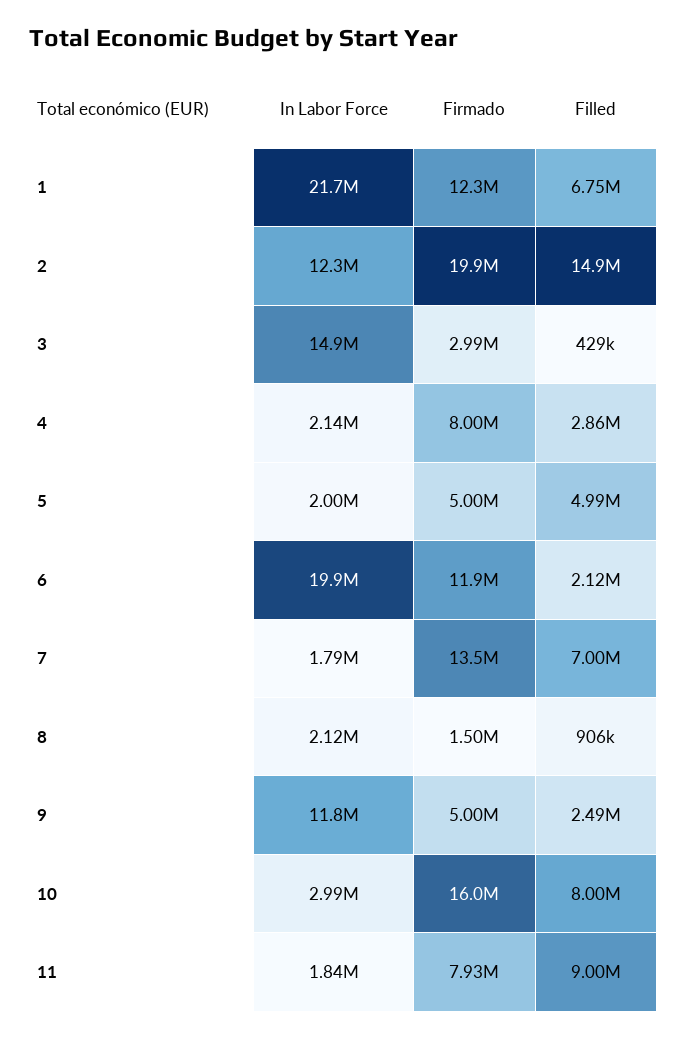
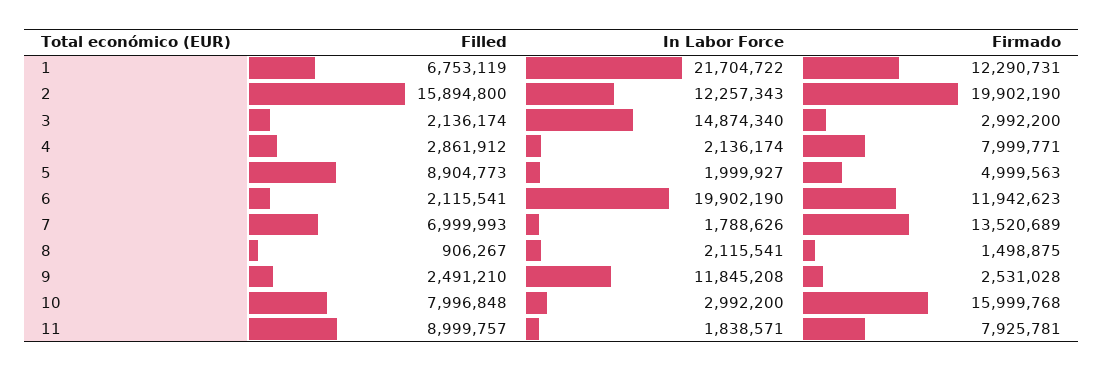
Filled, 2: 14900000 -> 15894800
Filled, 3: 429000 -> 2136174
Filled, 5: 4990000 -> 8904773
Firmado, 9: 5000000 -> 2531028

